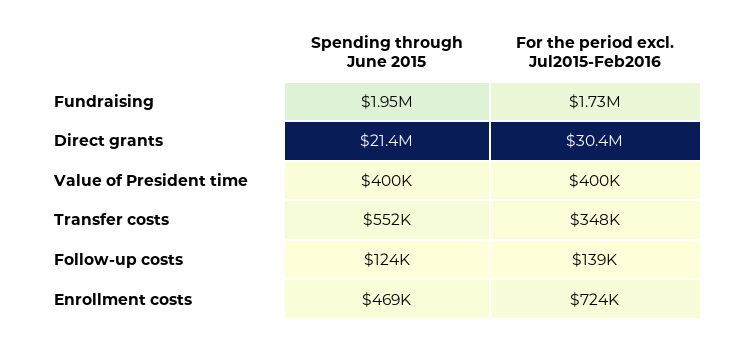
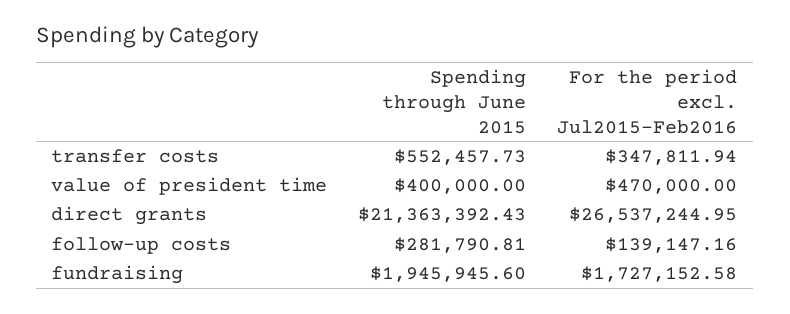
For the period excl. Jul2015-Feb2016, Direct grants: 30400000 -> 26537244.95
For the period excl. Jul2015-Feb2016, Value of President time: 400000 -> 470000
Spending through June 2015, Follow-up costs: 124000 -> 281790.81
Spending through June 2015, Enrollment costs: 469000 -> none
For the period excl. Jul2015-Feb2016, Enrollment costs: 724000 -> none

